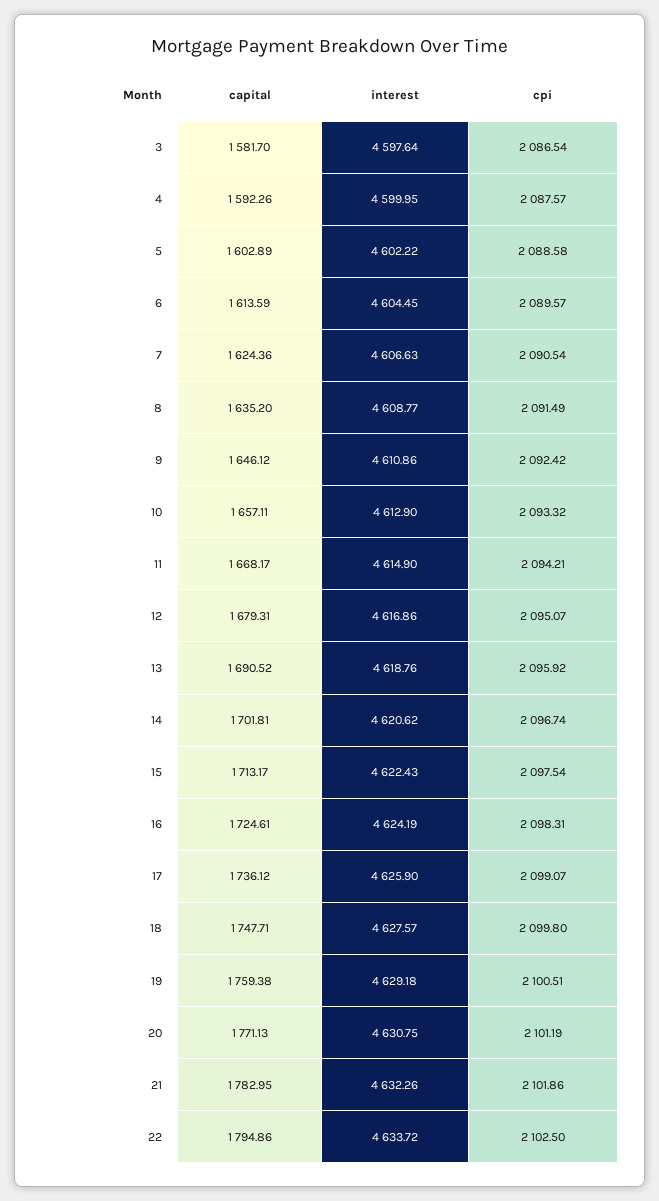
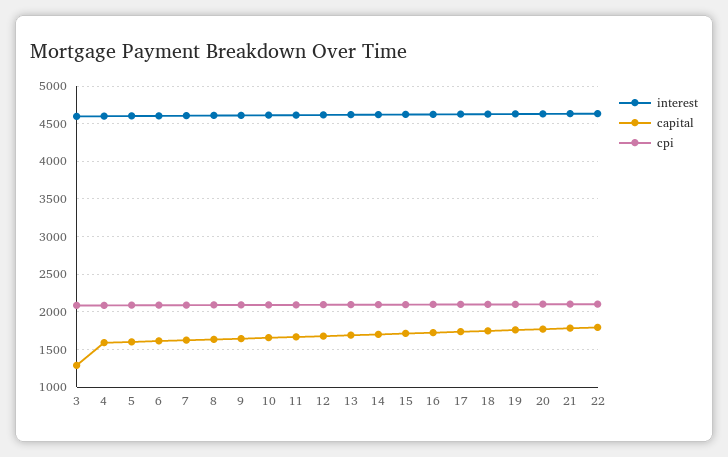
capital, 3: 1581.7 -> 1300

